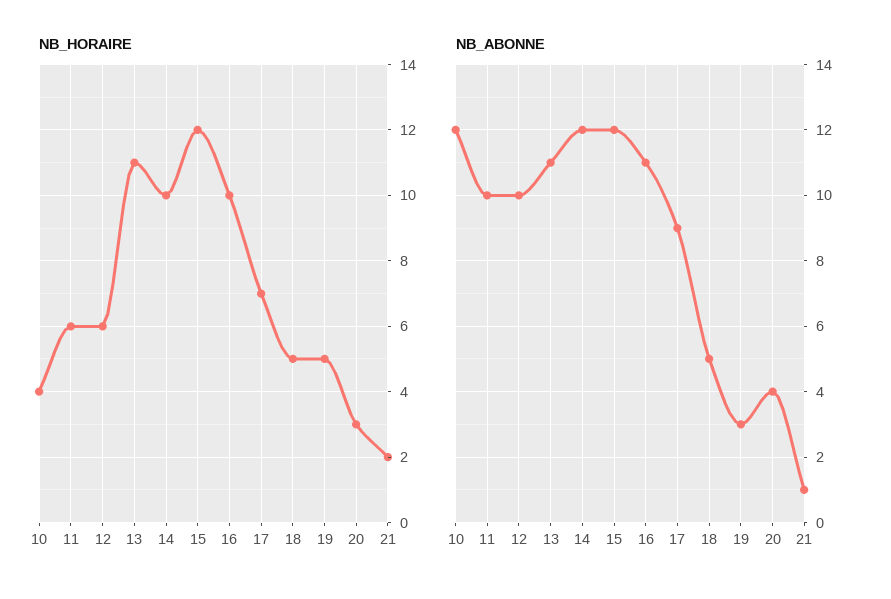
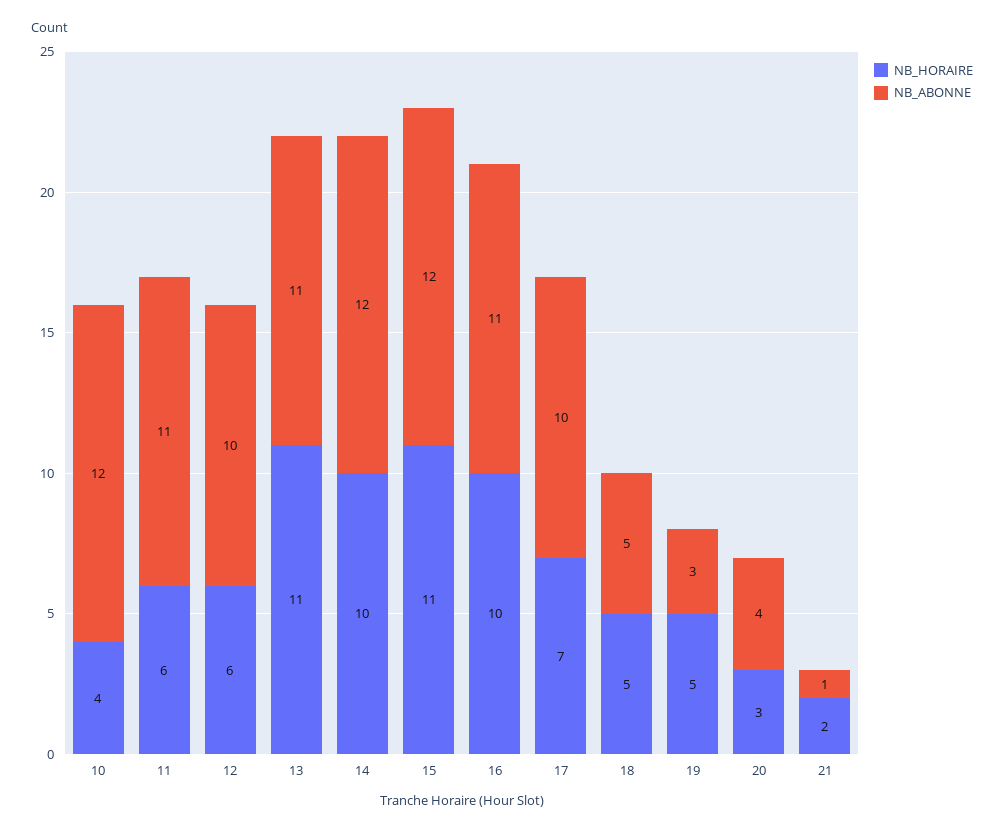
NB_HORAIRE, 15: 12 -> 11
NB_ABONNE, 11: 10 -> 11
NB_ABONNE, 17: 9 -> 10

